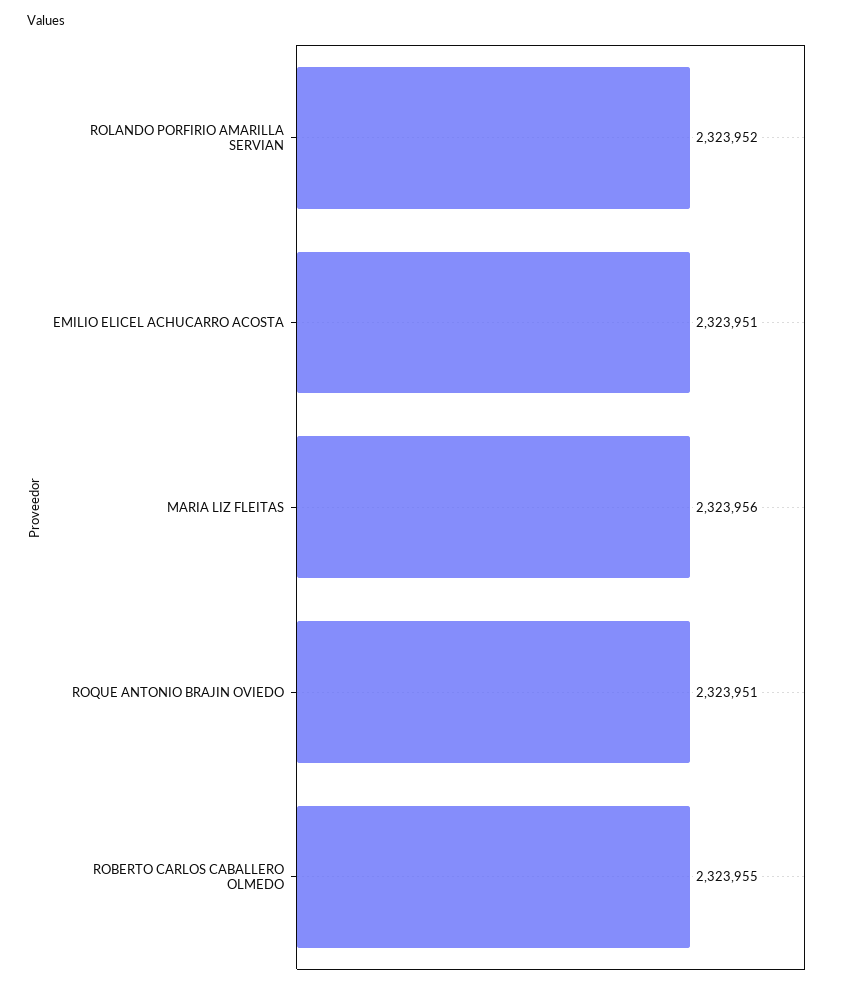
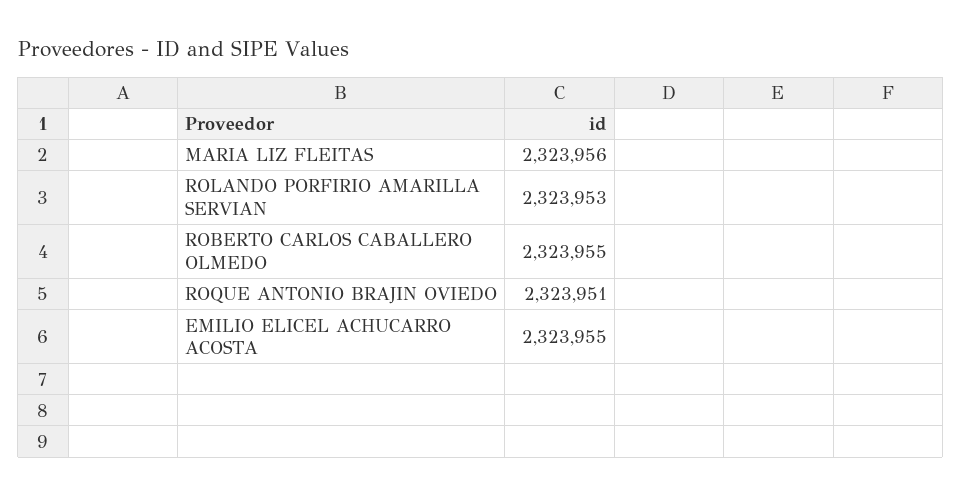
ROLANDO PORFIRIO AMARILLA SERVIAN: 2323952 -> 2323953
EMILIO ELICEL ACHUCARRO ACOSTA: 2323951 -> 2323955

